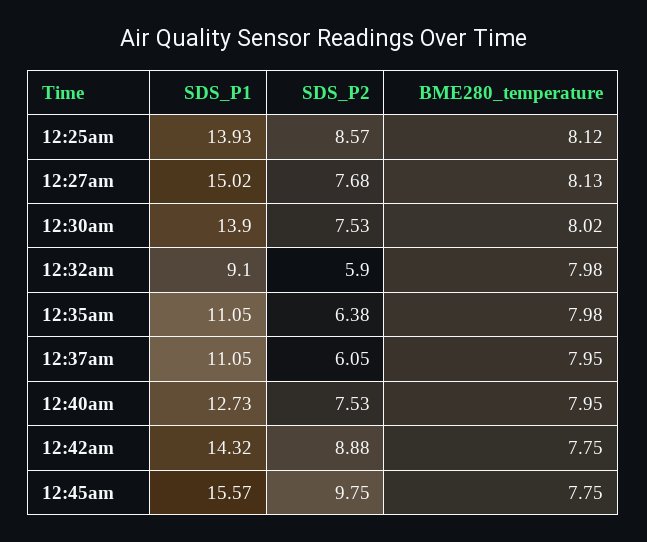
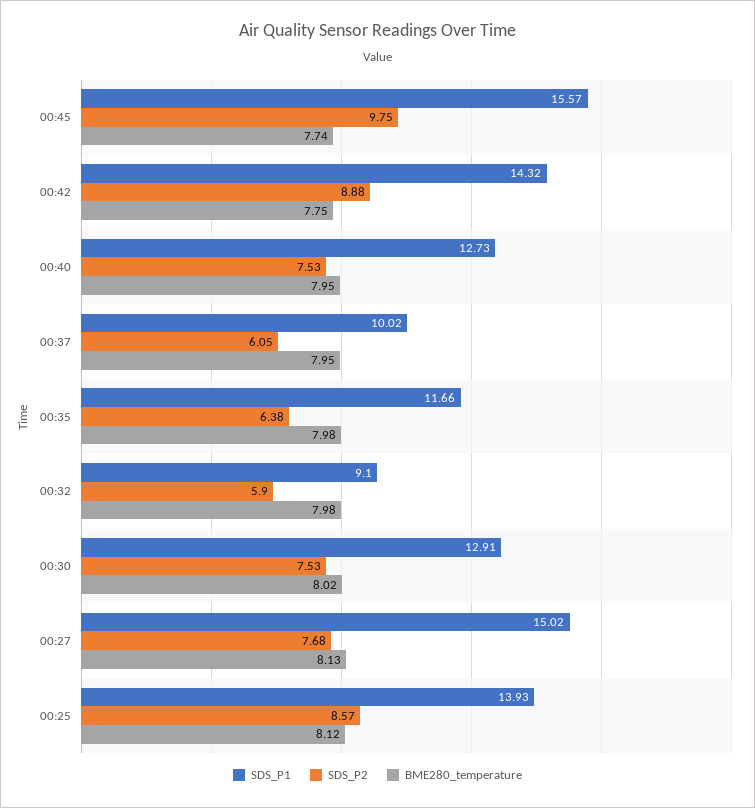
SDS_P1, 12:30am: 13.9 -> 12.91
SDS_P1, 12:35am: 11.05 -> 11.66
SDS_P1, 12:37am: 11.05 -> 10.02
BME280_temperature, 12:45am: 7.75 -> 7.74

